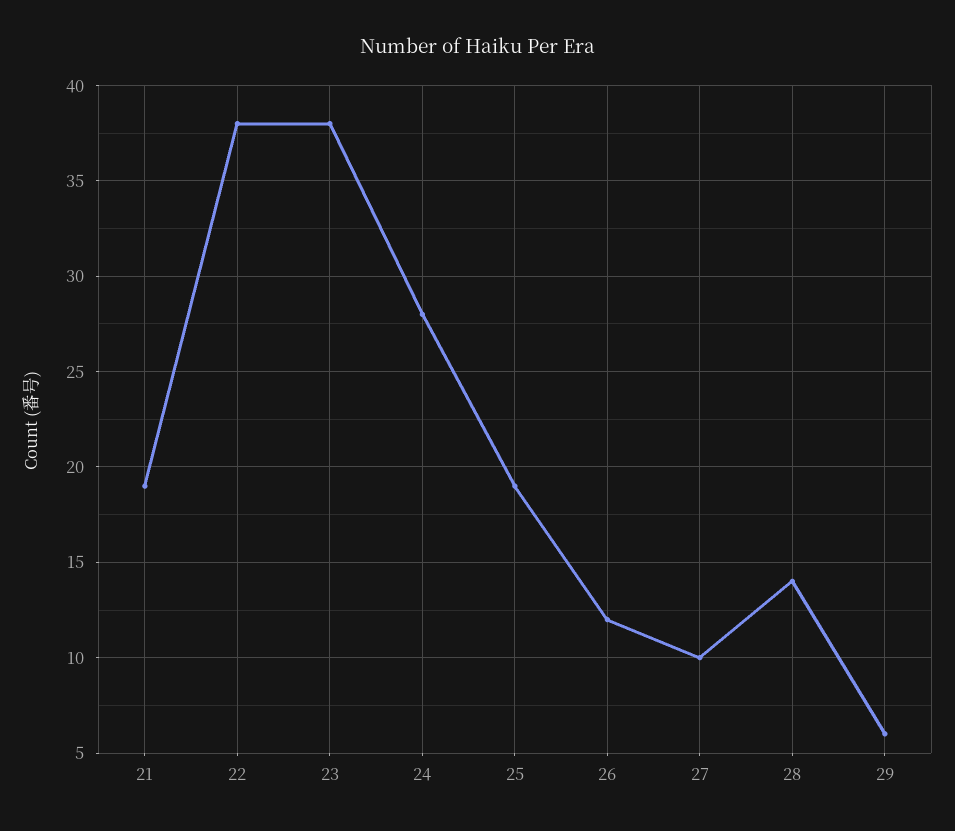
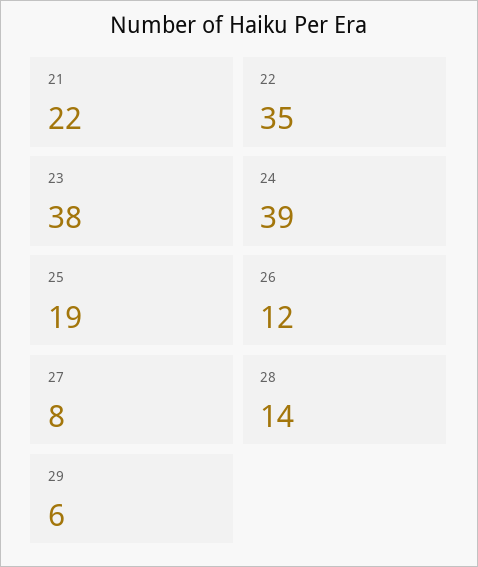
21: 19 -> 22
22: 38 -> 35
24: 28 -> 39
27: 10 -> 8

